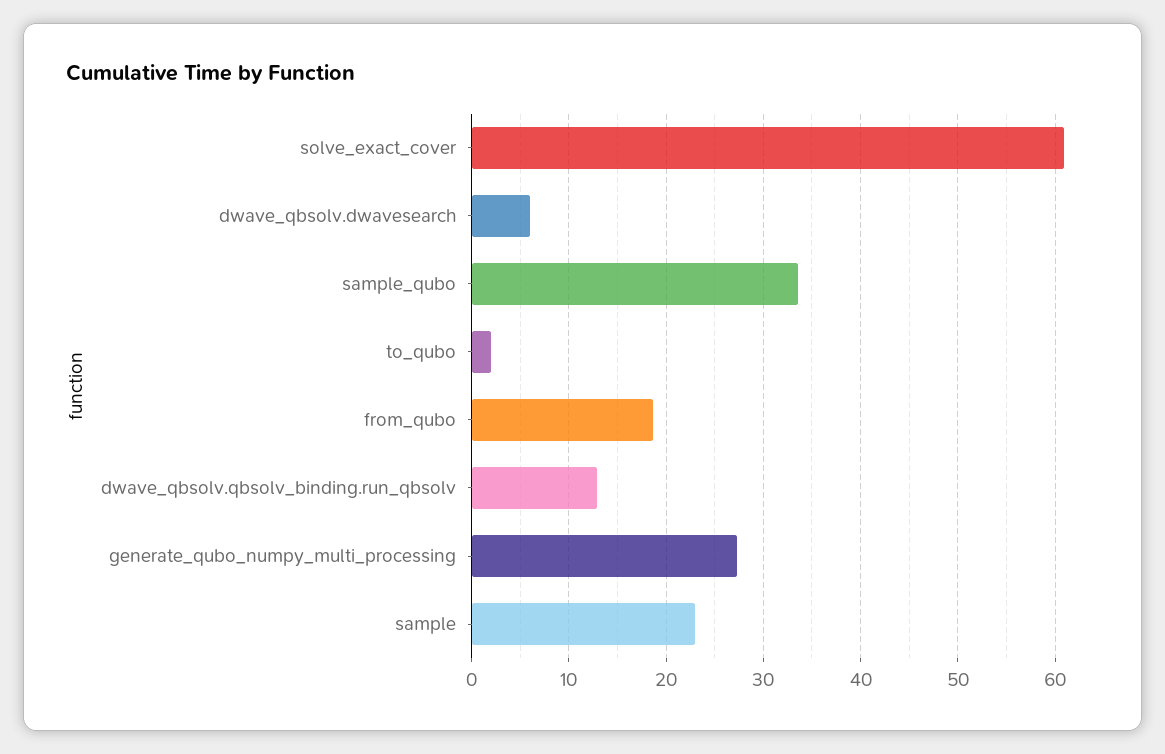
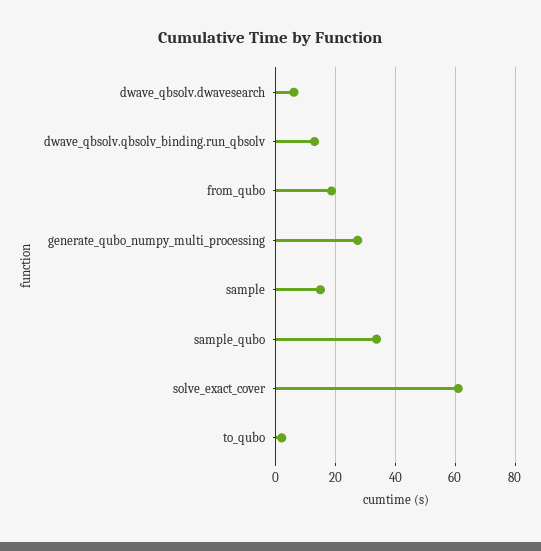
sample: 23 -> 15

